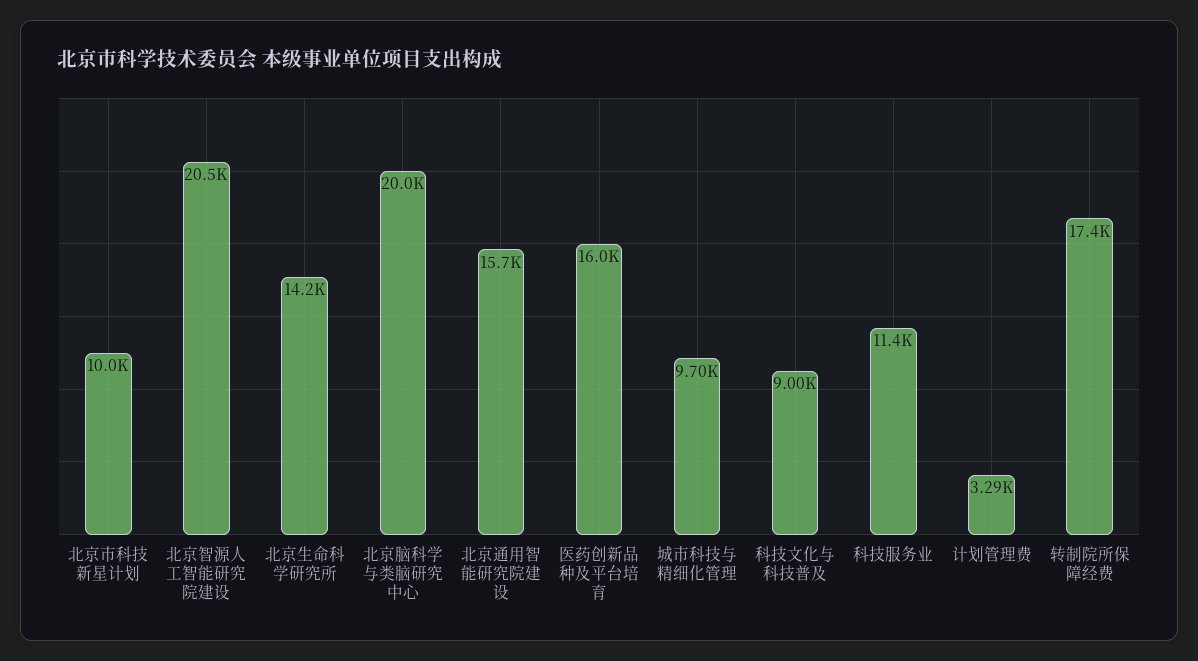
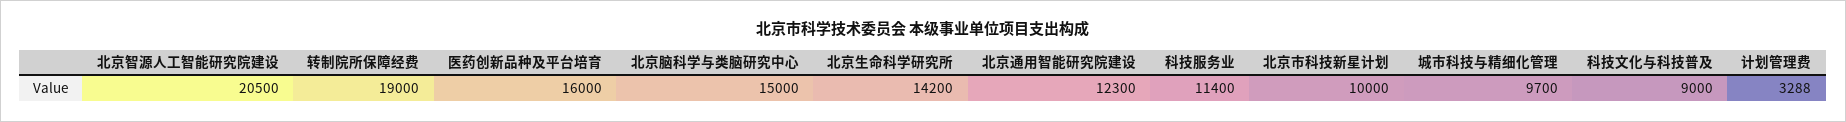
北京脑科学与类脑研究中心: 20000 -> 15000
北京通用智能研究院建设: 15700 -> 12300
转制院所保障经费: 17400 -> 19000

